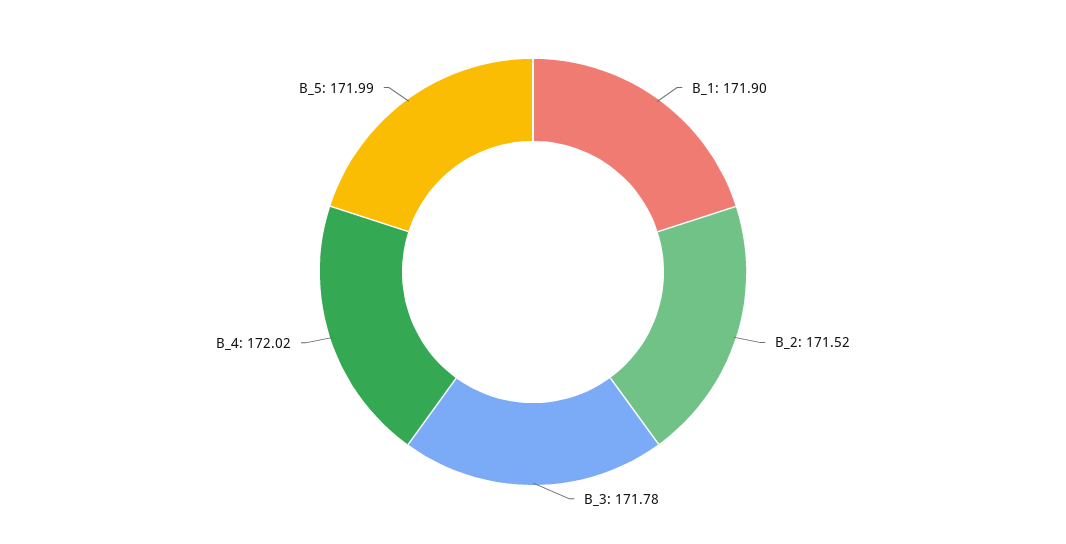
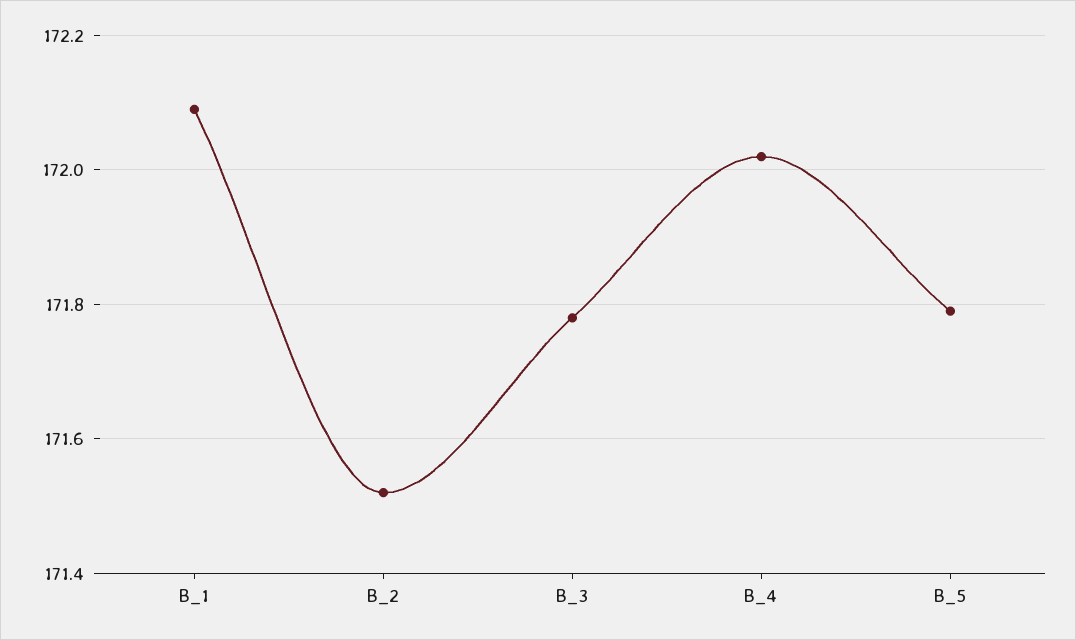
B_1: 171.9 -> 172.1
B_5: 171.99 -> 171.8

